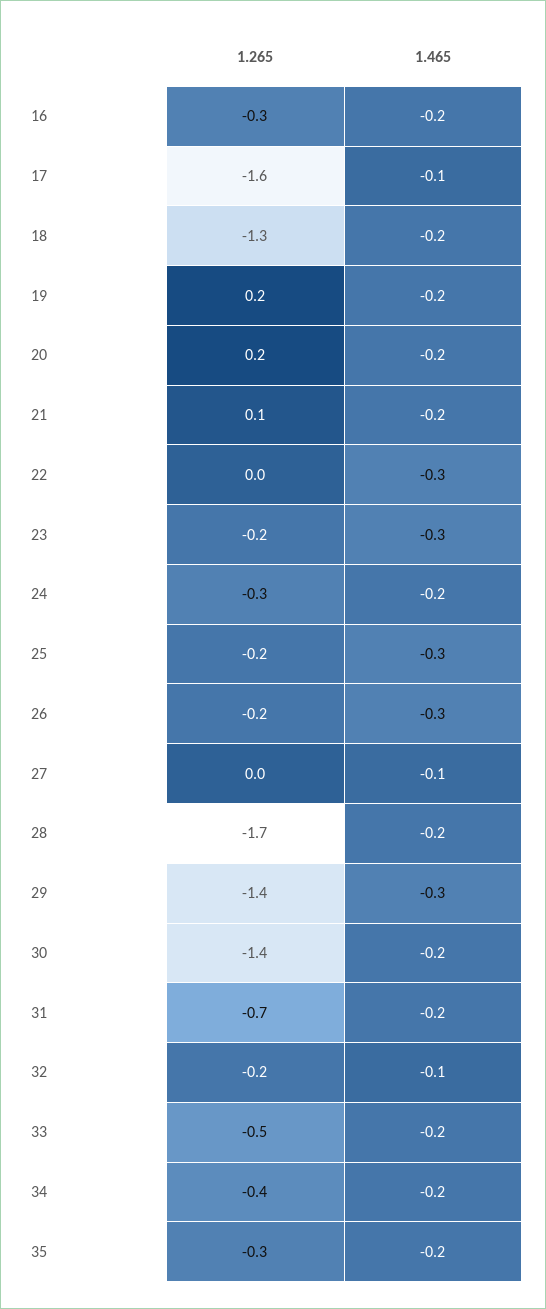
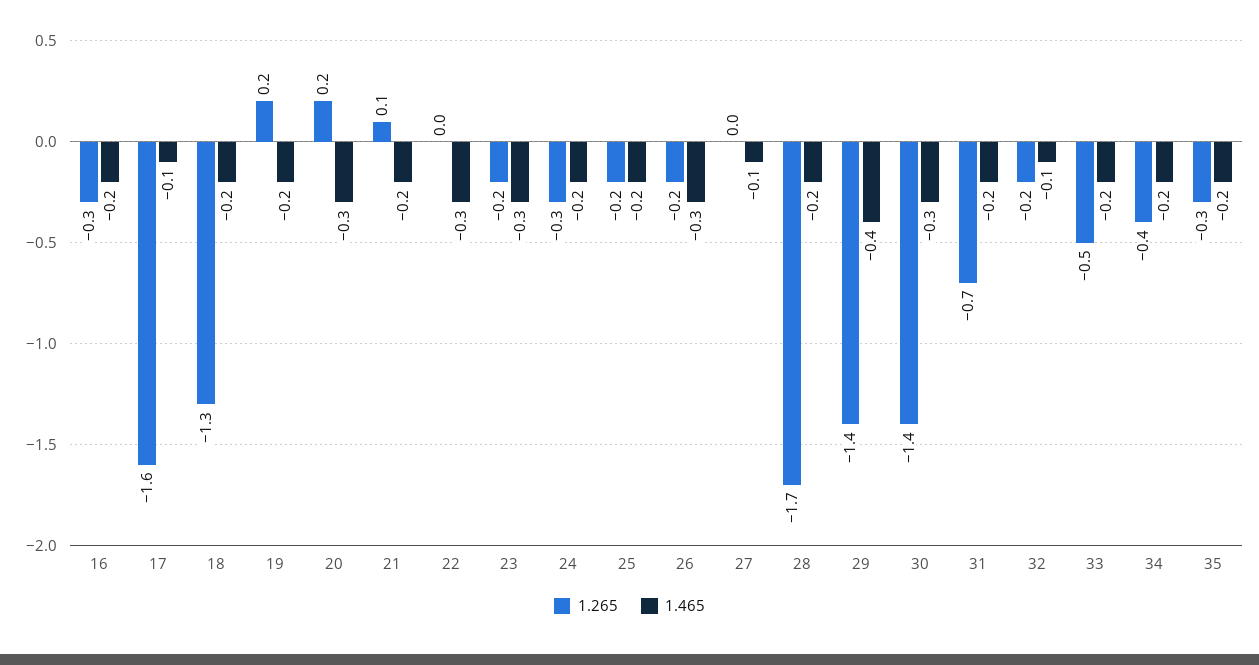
1.465, 20: -0.2 -> -0.3
1.465, 25: -0.3 -> -0.2
1.465, 29: -0.3 -> -0.4
1.465, 30: -0.2 -> -0.3

